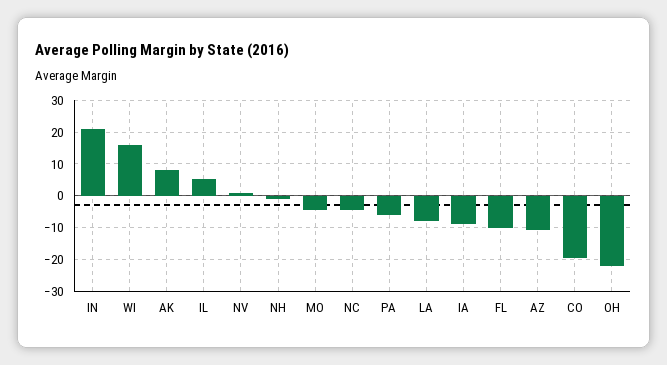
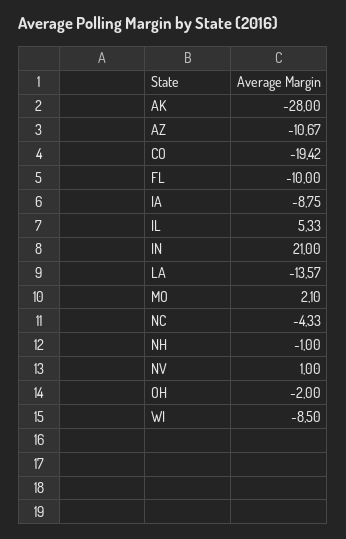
WI: 16 -> -8.5
AK: 8 -> -28
MO: -4 -> 2.1
PA: -6 -> none
LA: -8 -> -13.57
OH: -22 -> -2

